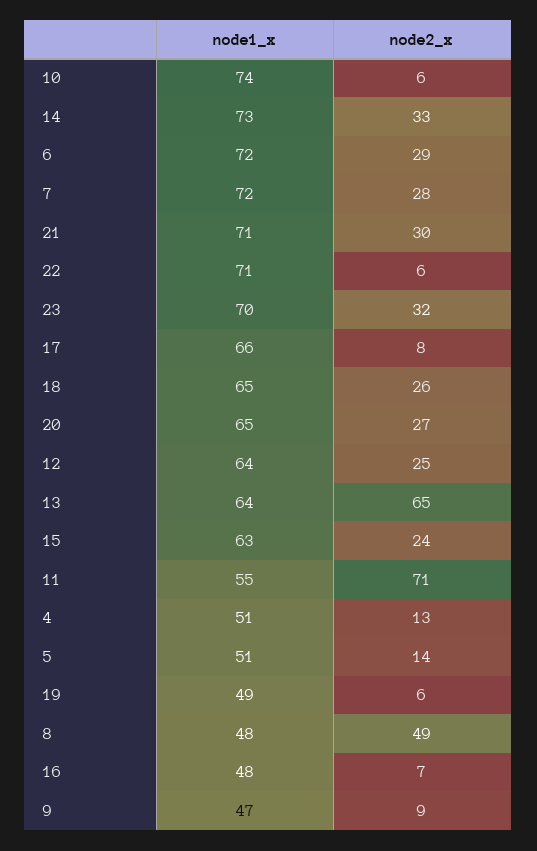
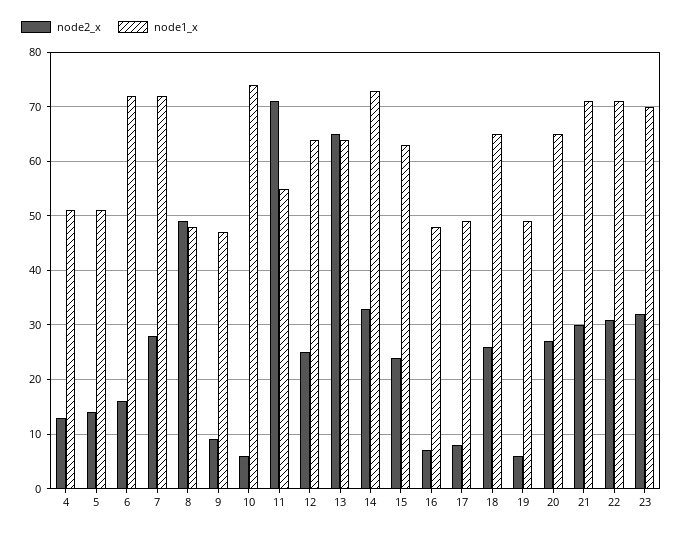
node2_x, 6: 29 -> 15
node2_x, 22: 6 -> 30
node1_x, 17: 66 -> 50

